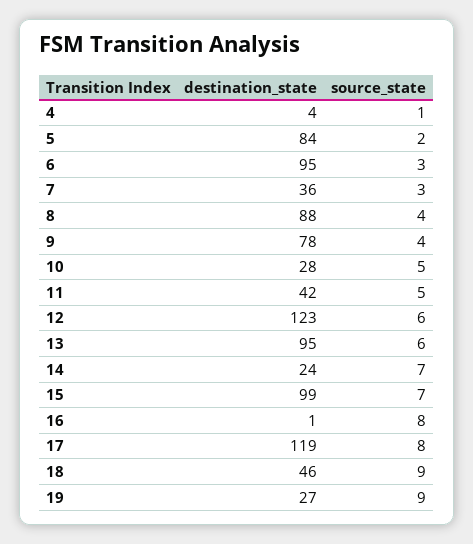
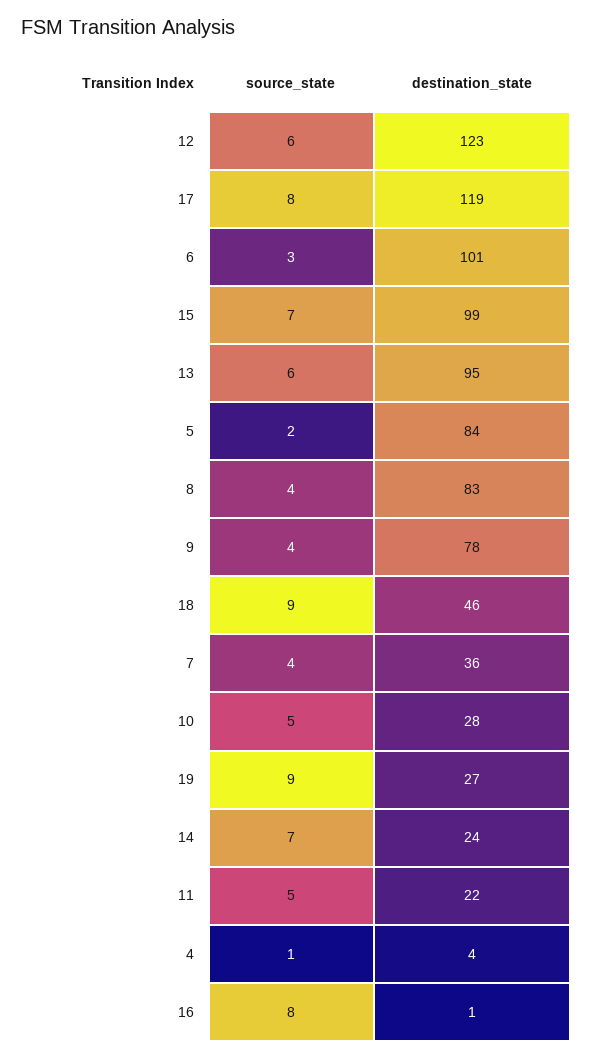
destination_state, 6: 95 -> 101
source_state, 7: 3 -> 4
destination_state, 8: 88 -> 83
destination_state, 11: 42 -> 22

